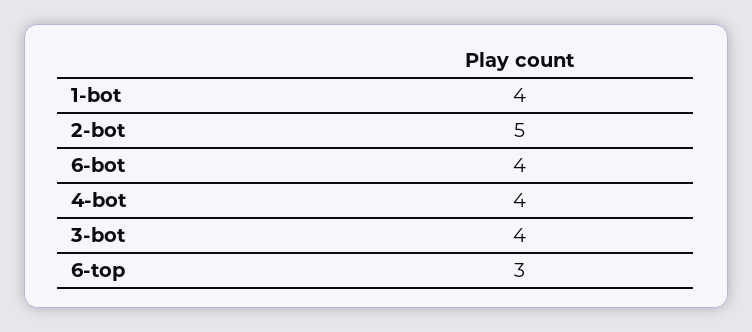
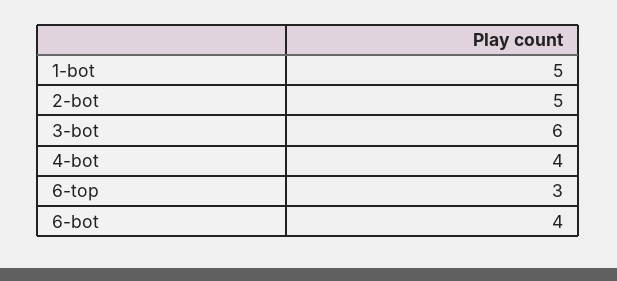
1-bot: 4 -> 5
3-bot: 4 -> 6

